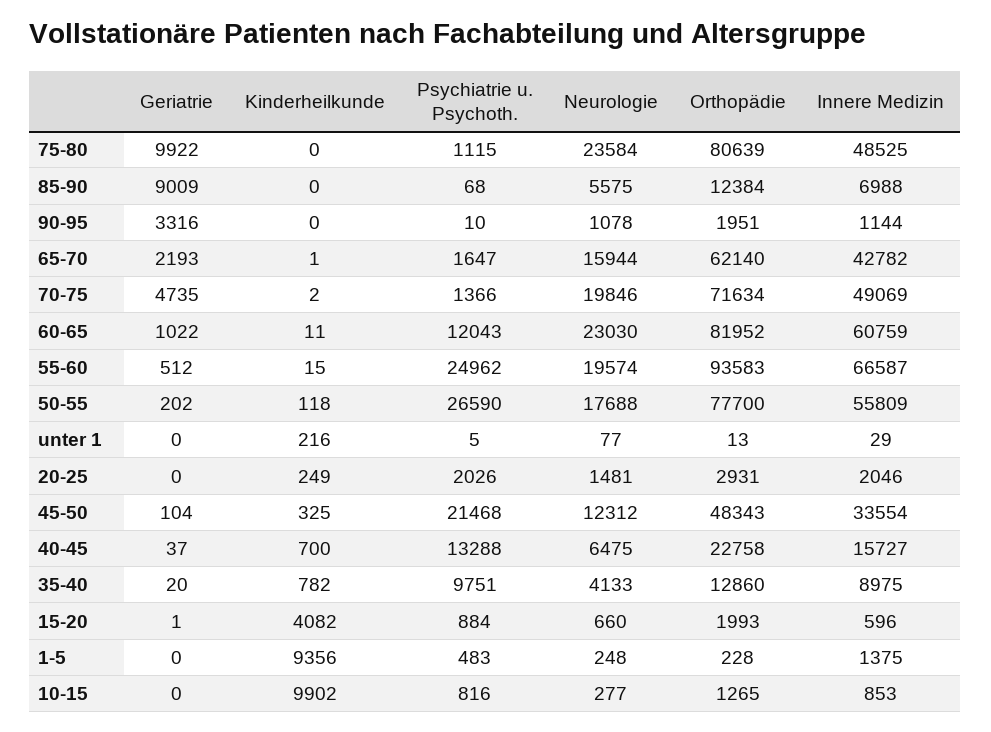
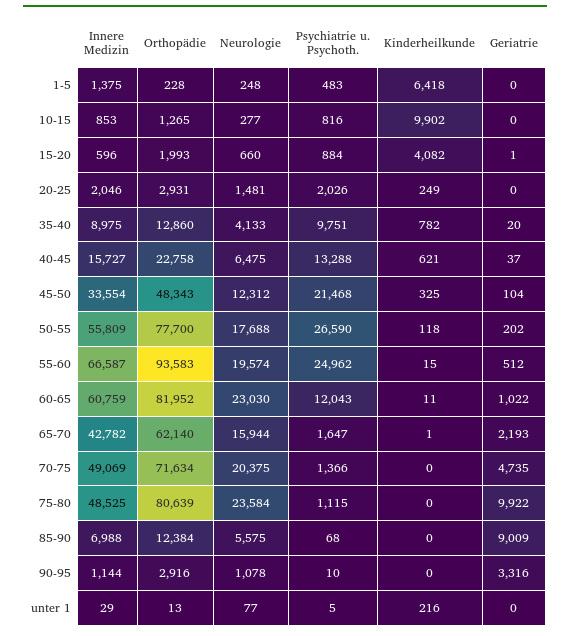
Orthopädie, 90-95: 1951 -> 2916
Kinderheilkunde, 70-75: 2 -> 0
Neurologie, 70-75: 19846 -> 20375
Kinderheilkunde, 40-45: 700 -> 621
Kinderheilkunde, 1-5: 9356 -> 6418

